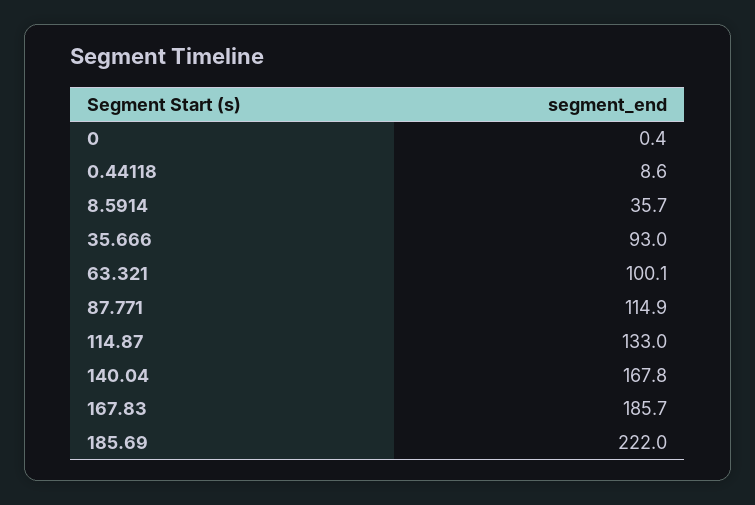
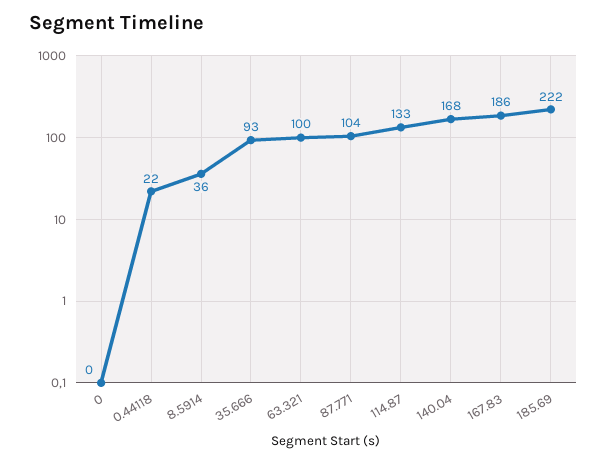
0.44118: 8.6 -> 22
87.771: 114.9 -> 104

